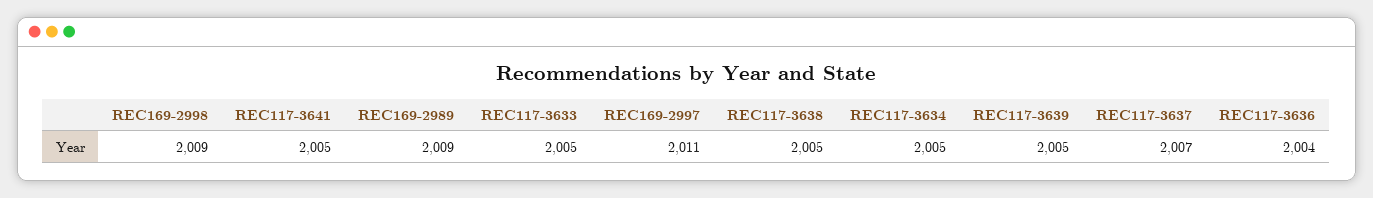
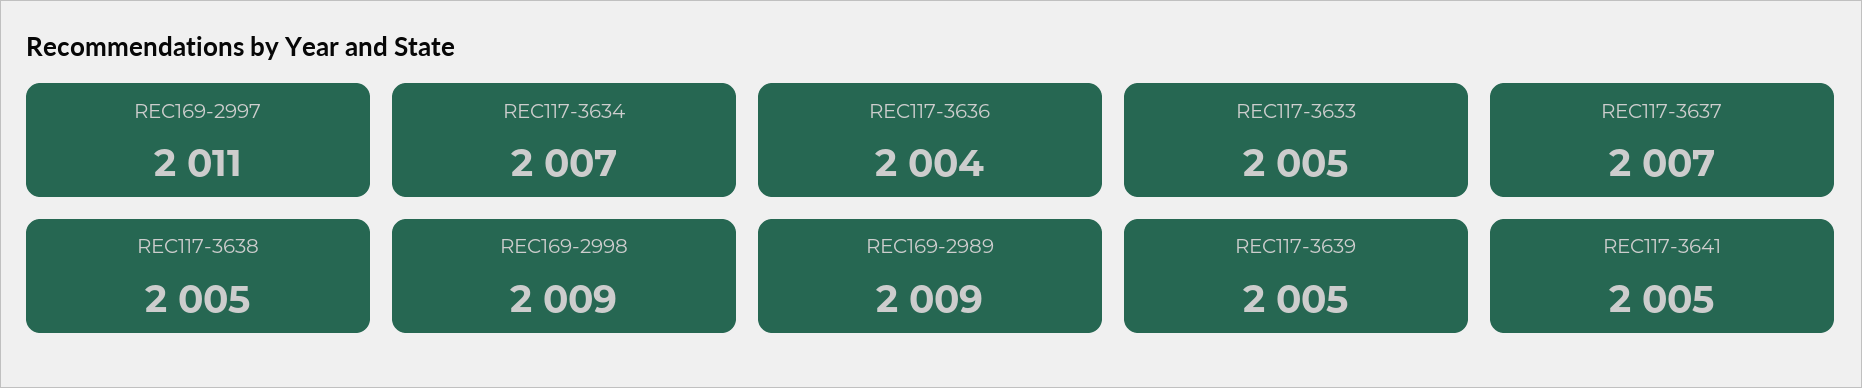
REC117-3634: 2005 -> 2007

